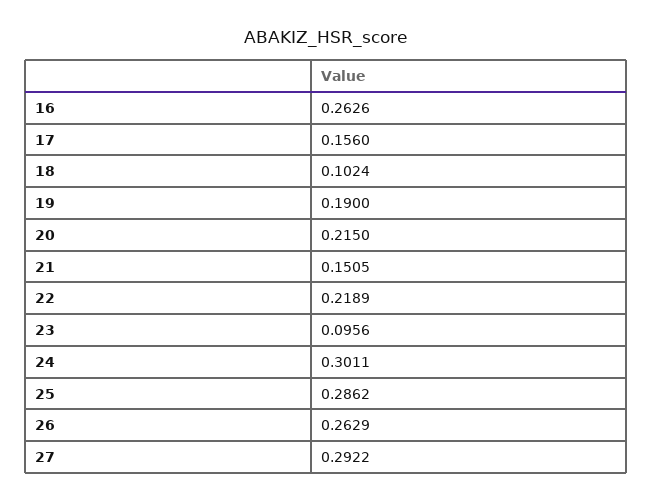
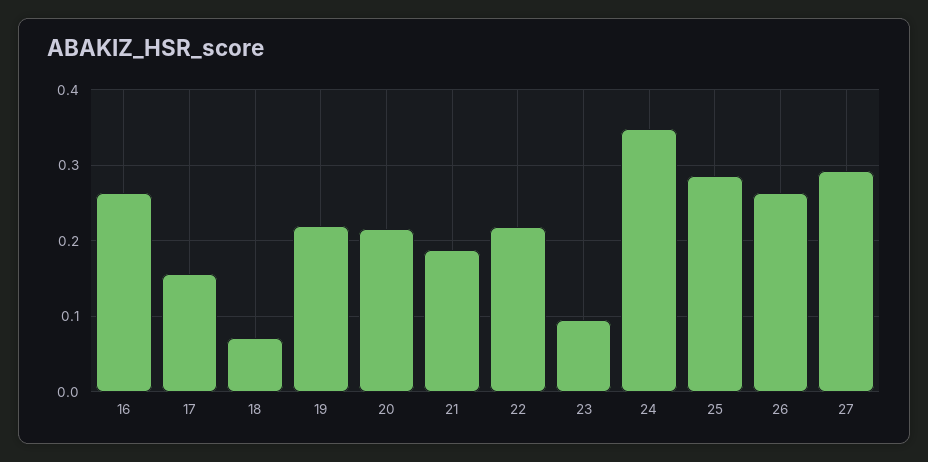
18: 0.1024 -> 0.07
19: 0.19 -> 0.22
21: 0.1505 -> 0.19
24: 0.3011 -> 0.35

